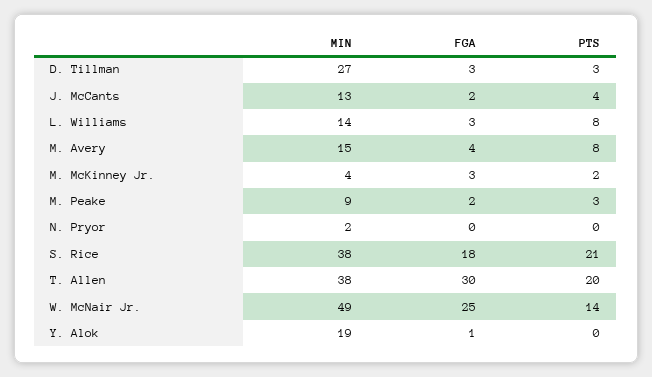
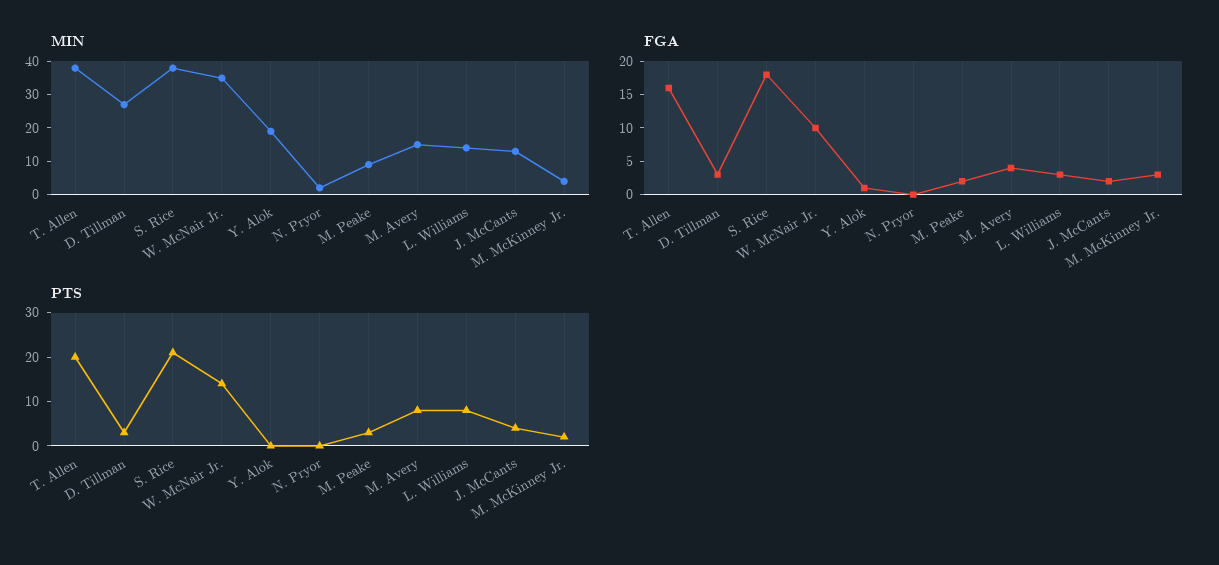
FGA, T. Allen: 30 -> 15
MIN, W. McNair Jr.: 49 -> 35
FGA, W. McNair Jr.: 25 -> 10

